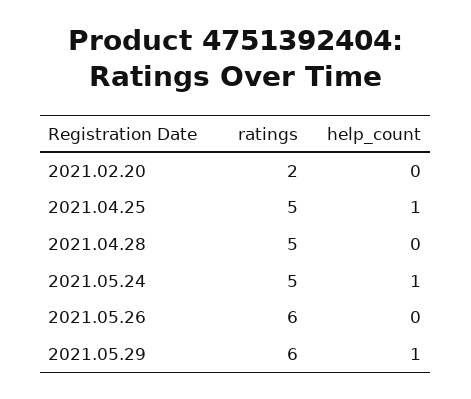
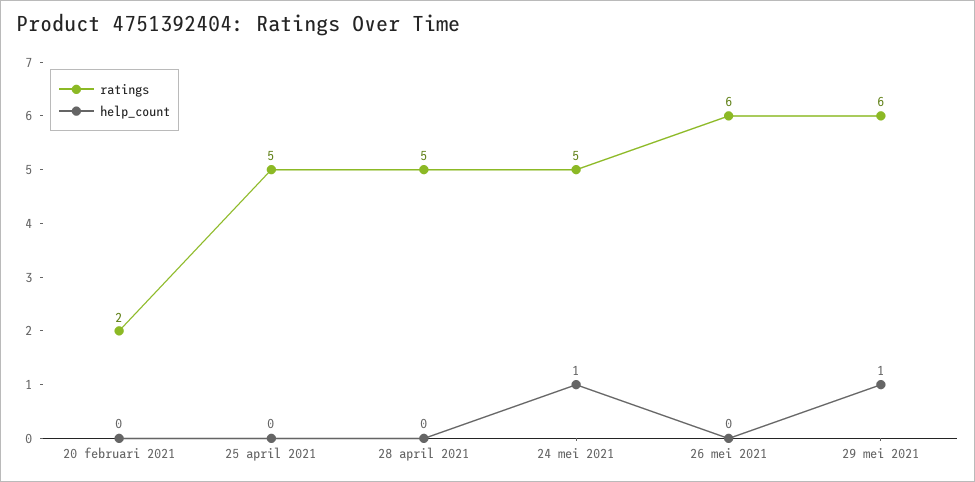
help_count, 2021.04.25: 1 -> 0

